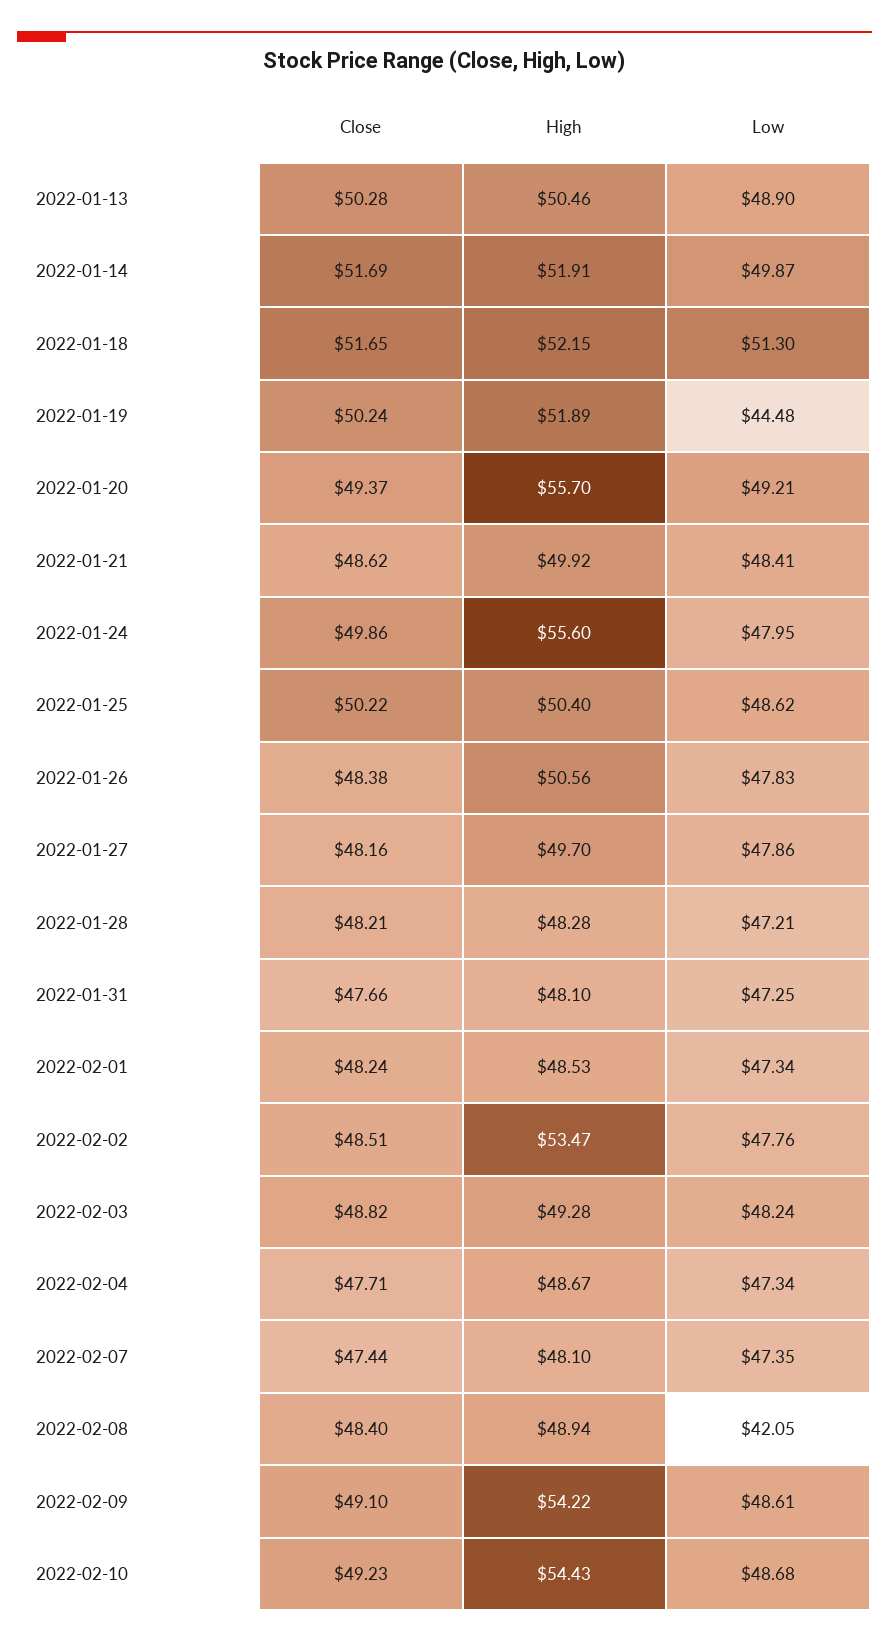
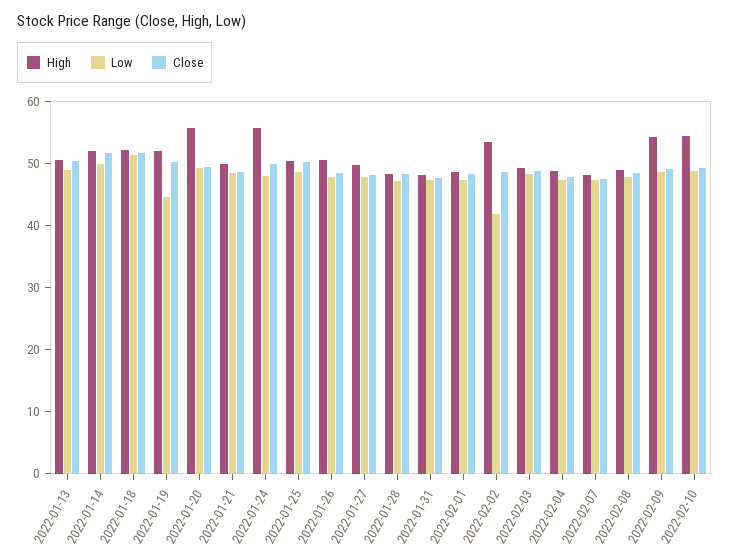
Low, 2022-02-02: 47.76 -> 42
Low, 2022-02-08: 42.05 -> 48

